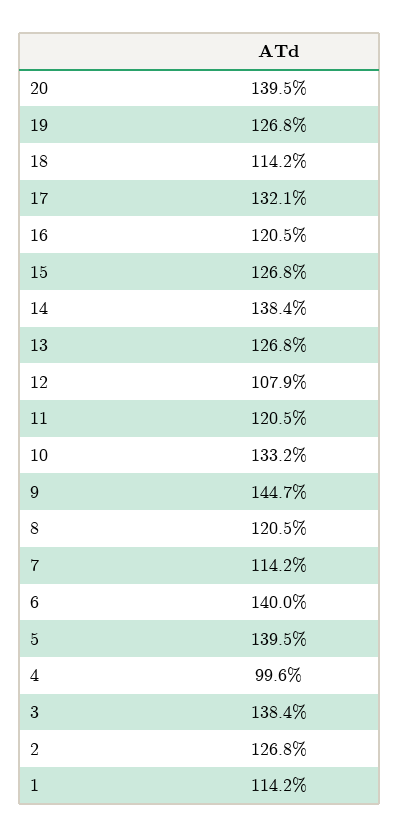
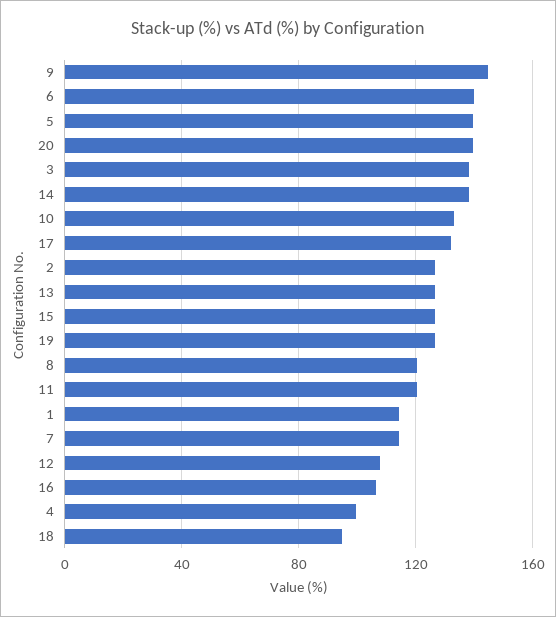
18: 114.2 -> 95
16: 120.5 -> 105

